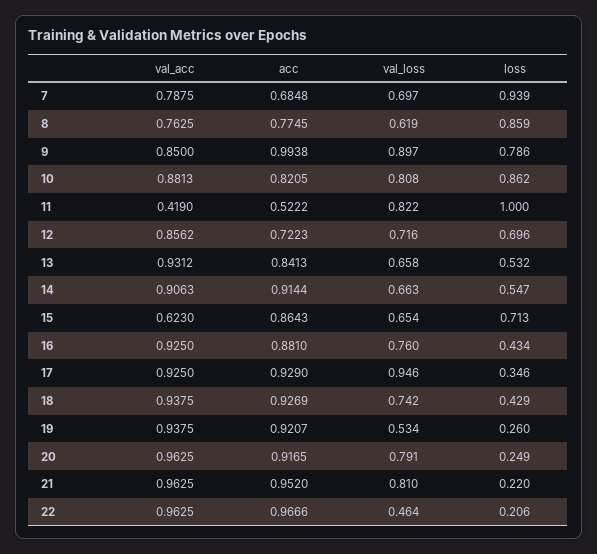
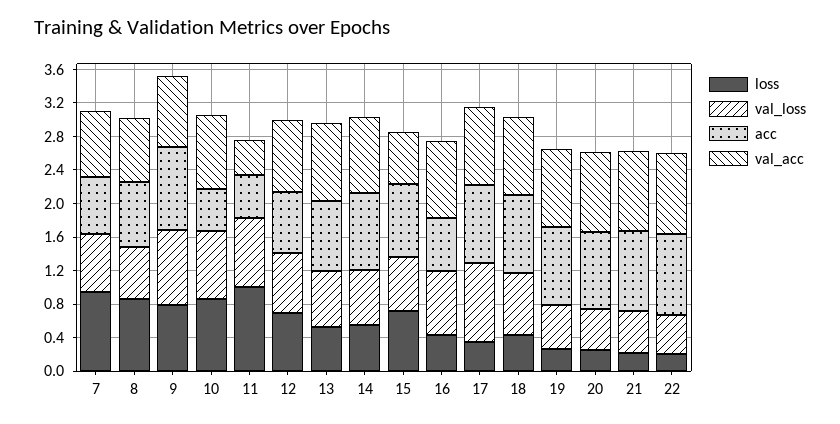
acc, 10: 0.8205 -> 0.5
acc, 16: 0.881 -> 0.6
val_loss, 20: 0.791 -> 0.5
val_loss, 21: 0.81 -> 0.5

